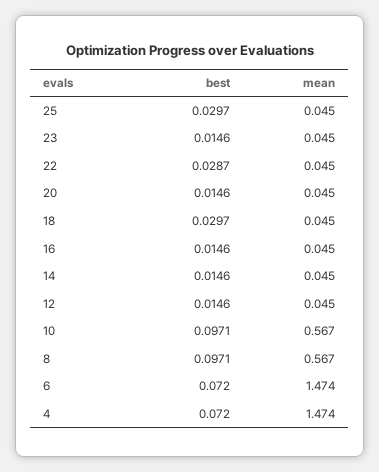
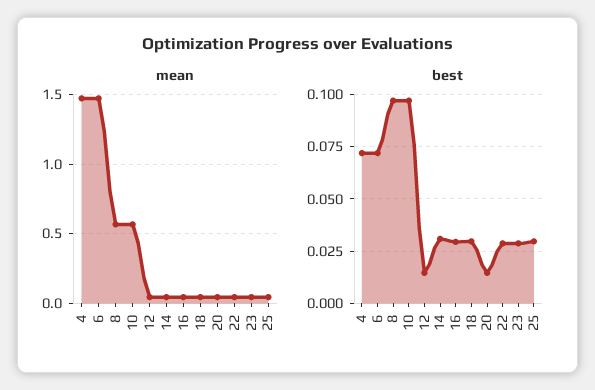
best, 23: 0.0146 -> 0.03
best, 16: 0.0146 -> 0.03
best, 14: 0.0146 -> 0.03

